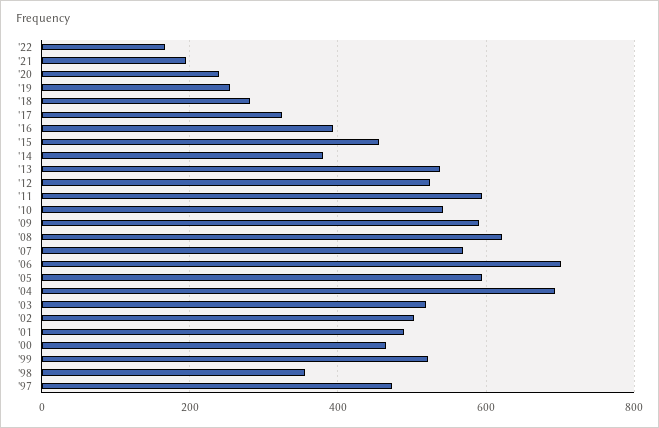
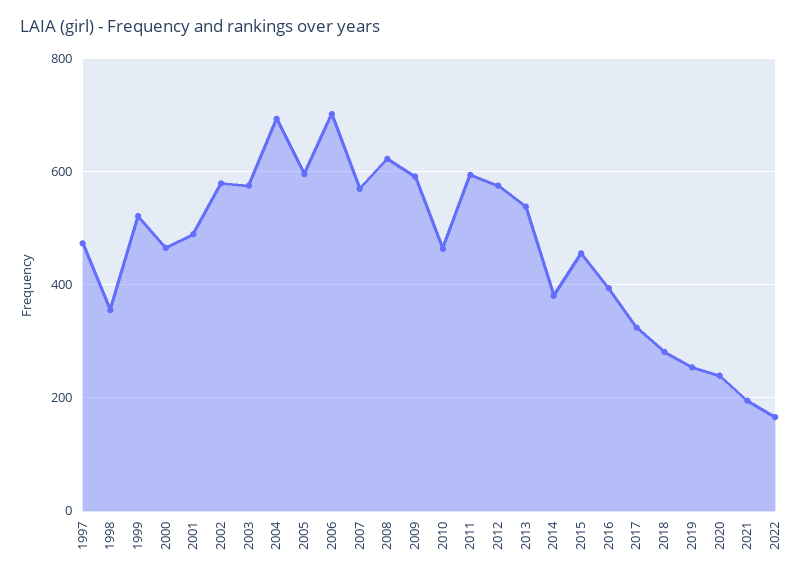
'12: 520 -> 580
'10: 540 -> 460
'03: 520 -> 580
'02: 500 -> 580

